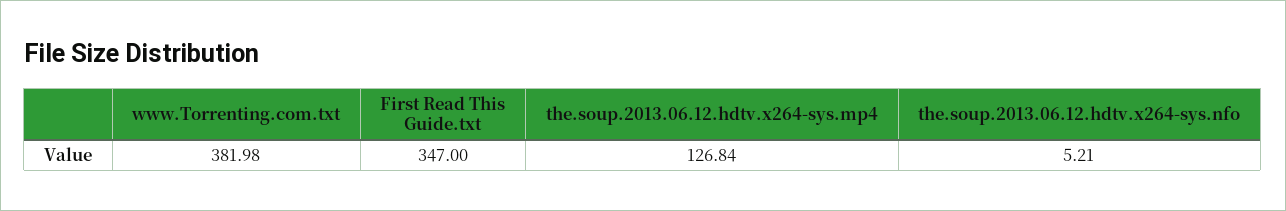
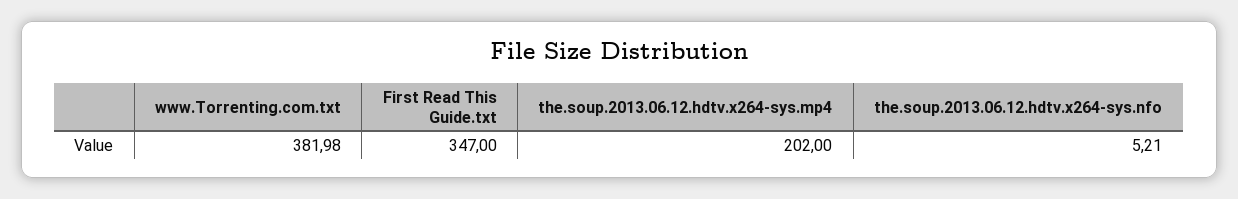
the.soup.2013.06.12.hdtv.x264-sys.mp4: 126.84 -> 202

